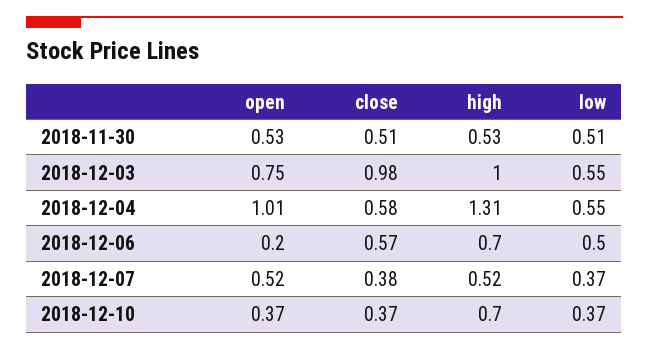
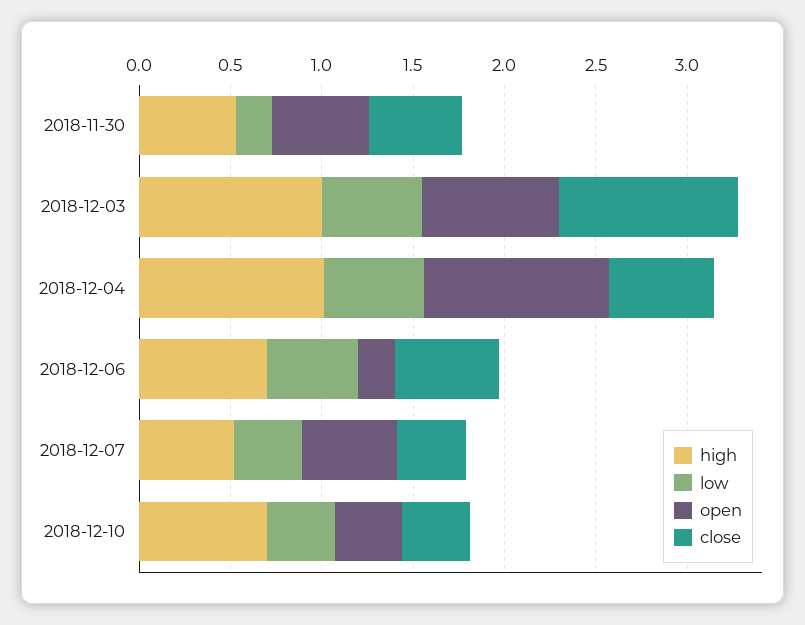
low, 2018-11-30: 0.51 -> 0.2
high, 2018-12-04: 1.31 -> 1

